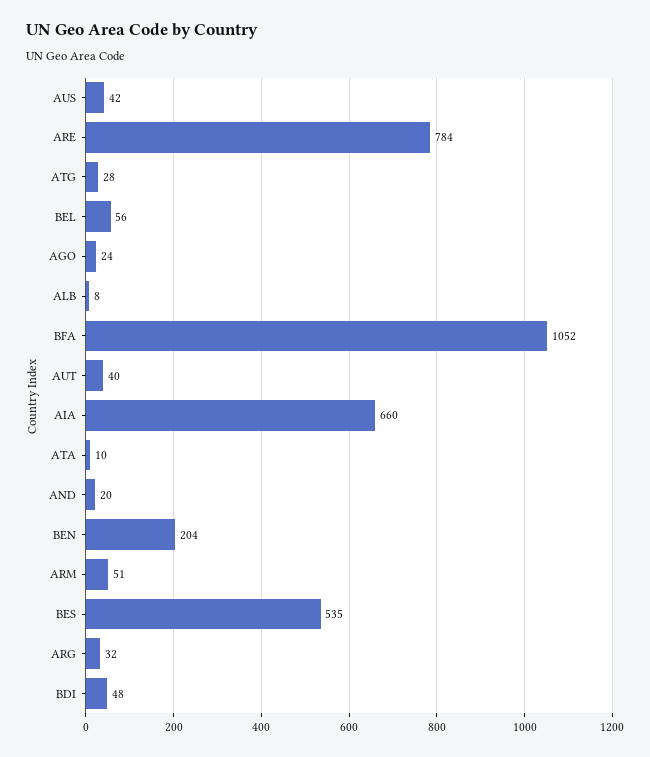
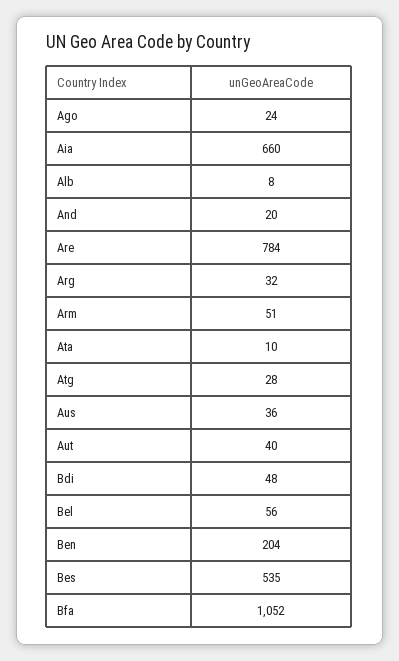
AUS: 42 -> 36

